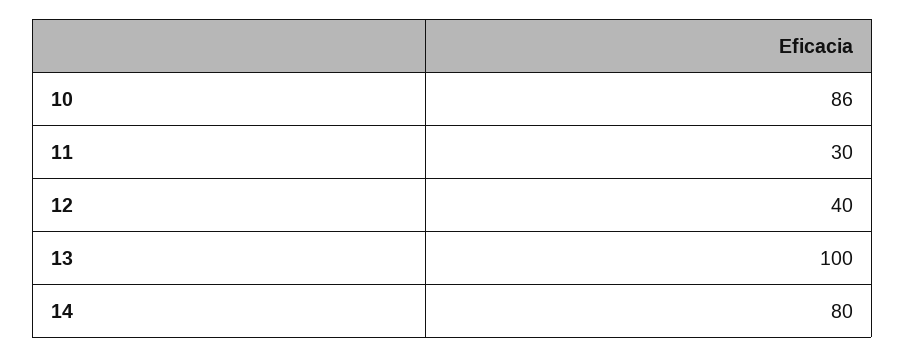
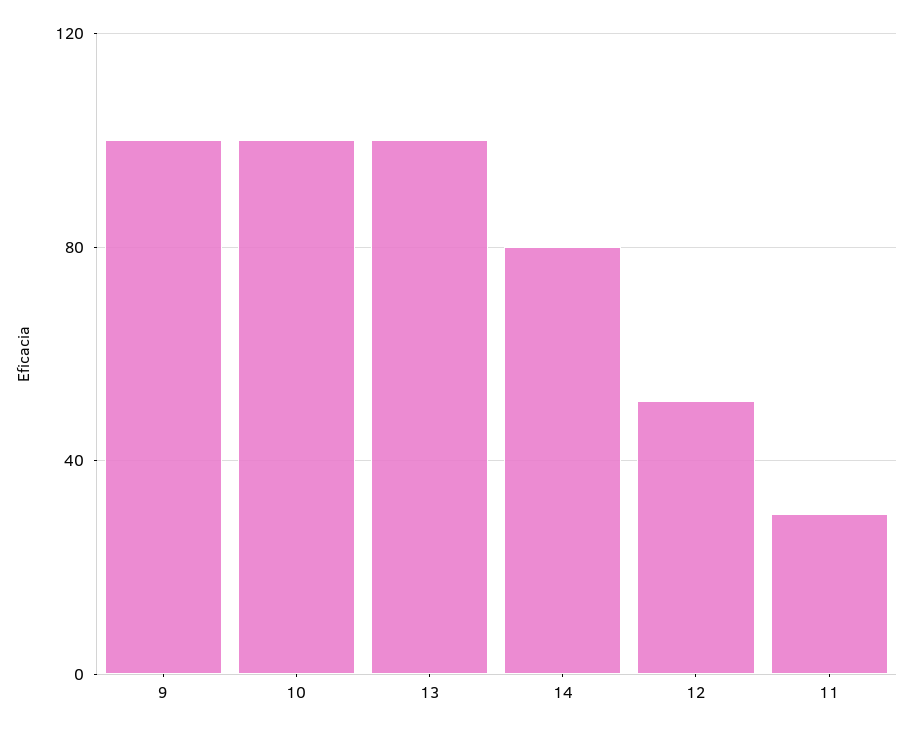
10: 86 -> 100
12: 40 -> 50
9: none -> 100

